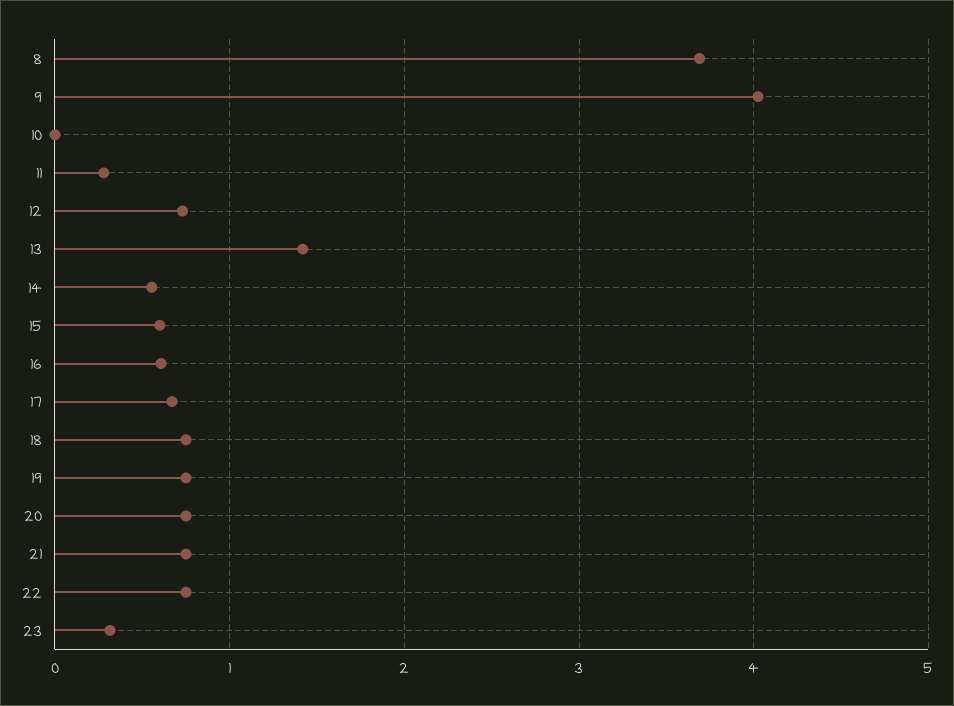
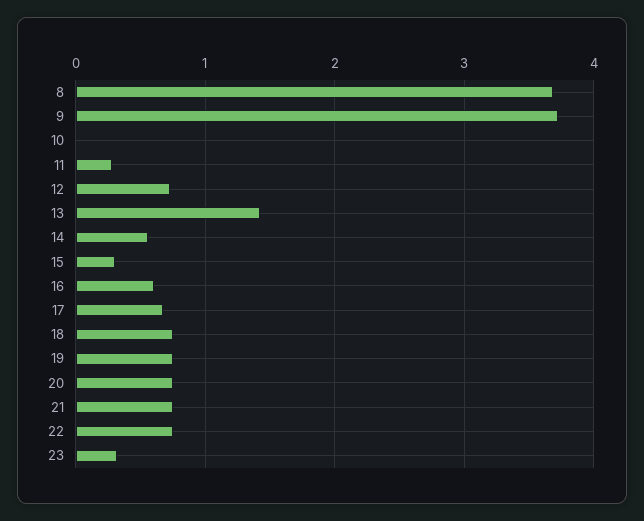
9: 4 -> 3.7
15: 0.6 -> 0.3

